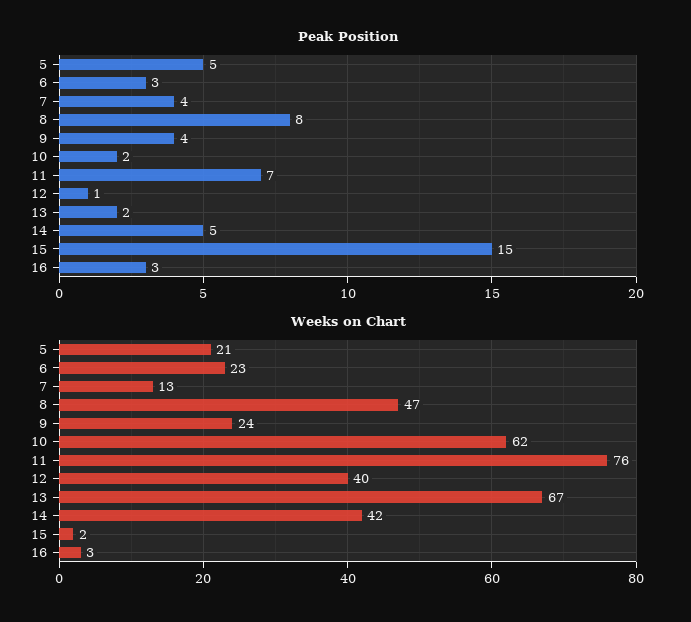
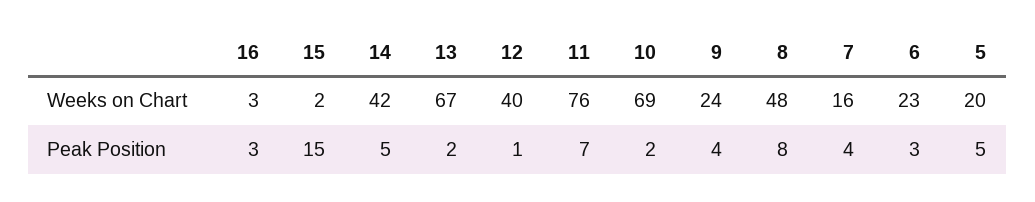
Weeks on Chart, 5: 21 -> 20
Weeks on Chart, 7: 13 -> 16
Weeks on Chart, 8: 47 -> 48
Weeks on Chart, 10: 62 -> 69

